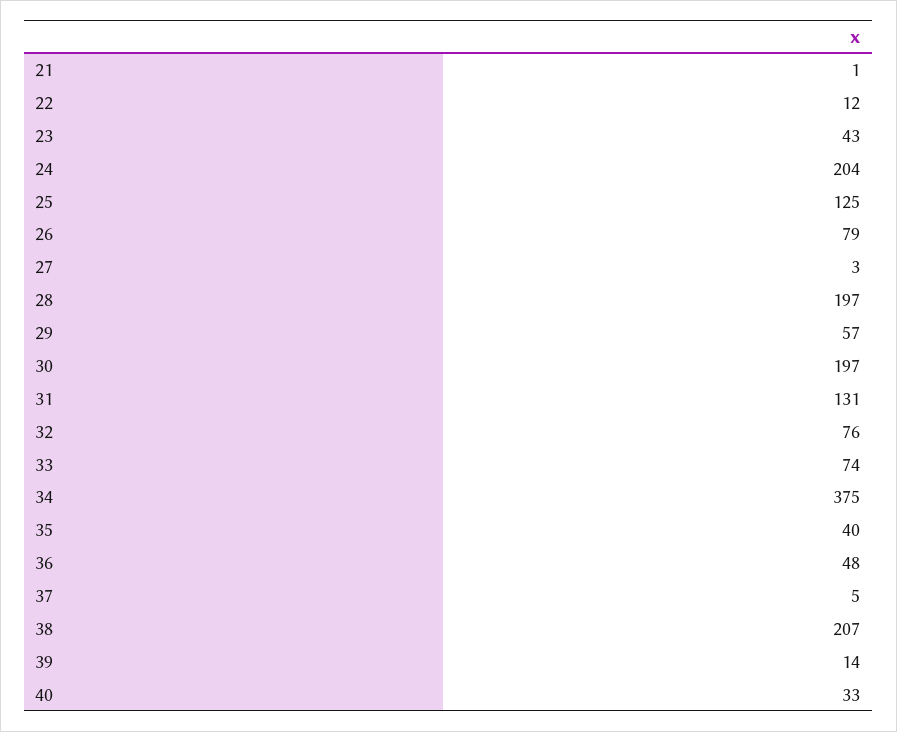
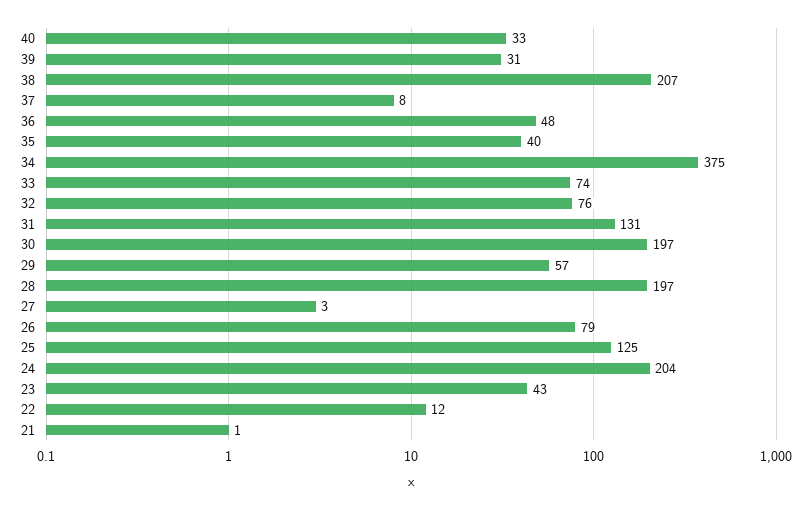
37: 5 -> 8
39: 14 -> 31

